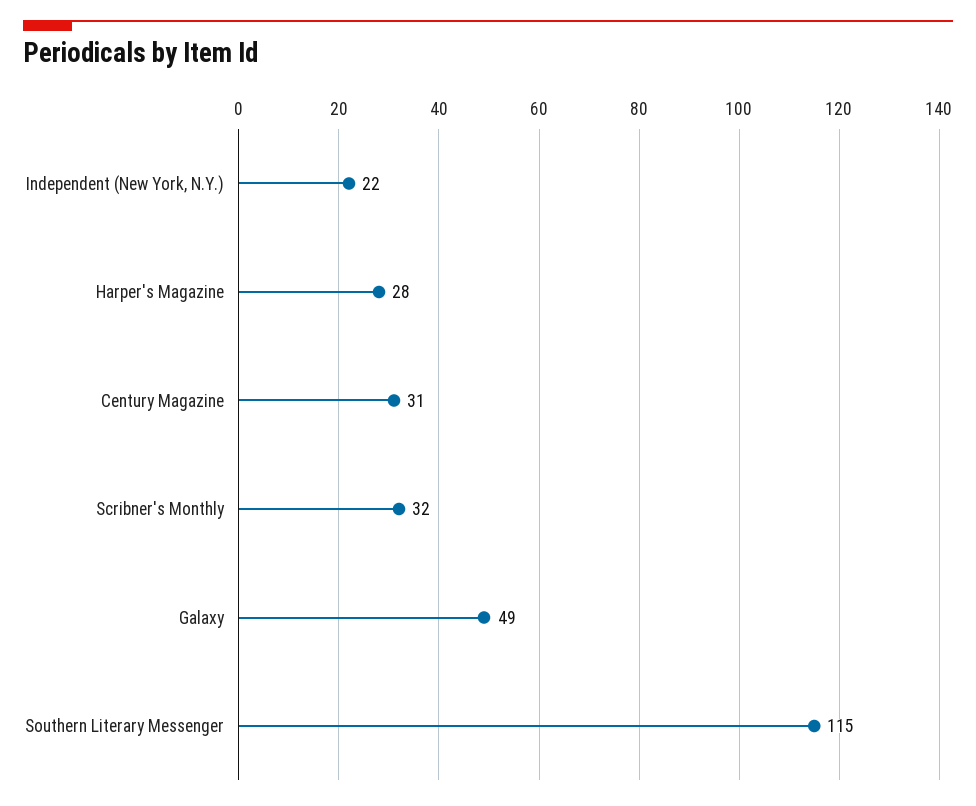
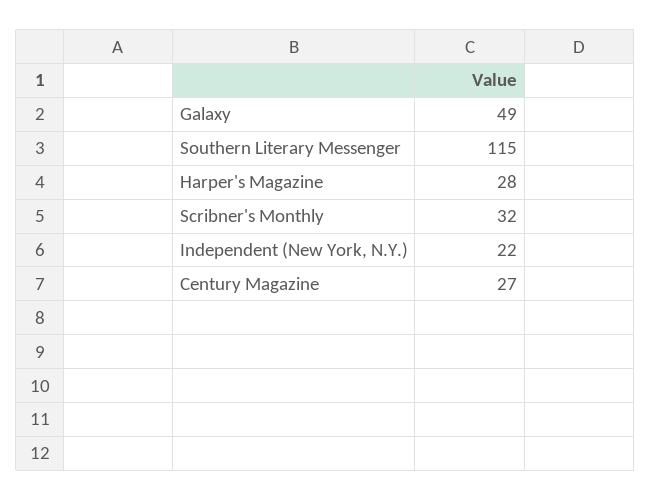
Century Magazine: 31 -> 27

